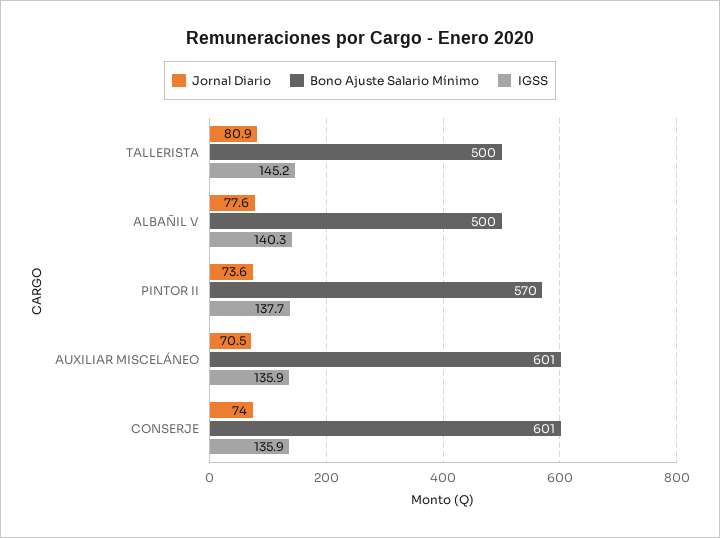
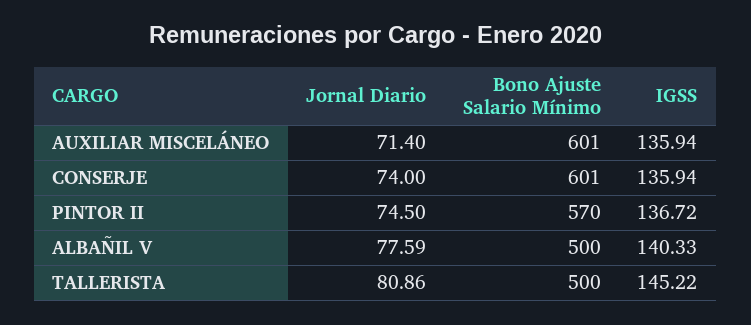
Jornal Diario, PINTOR II: 73.6 -> 74.5
IGSS, PINTOR II: 137.7 -> 136.72
Jornal Diario, AUXILIAR MISCELÁNEO: 70.5 -> 71.4

